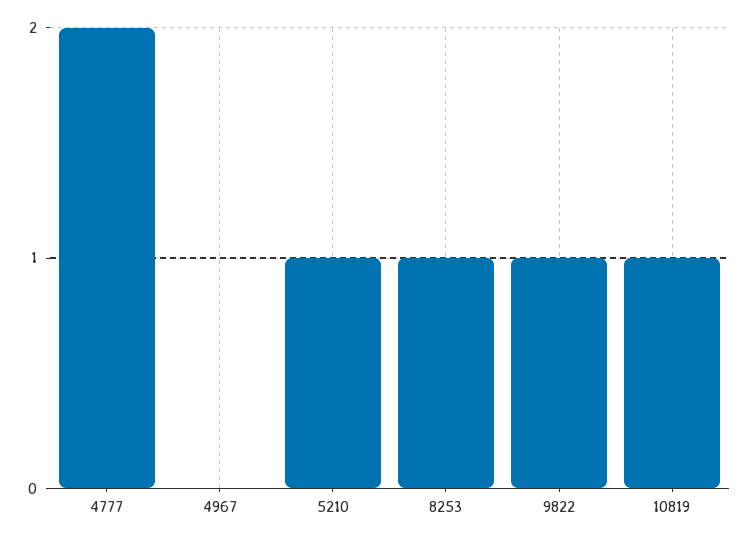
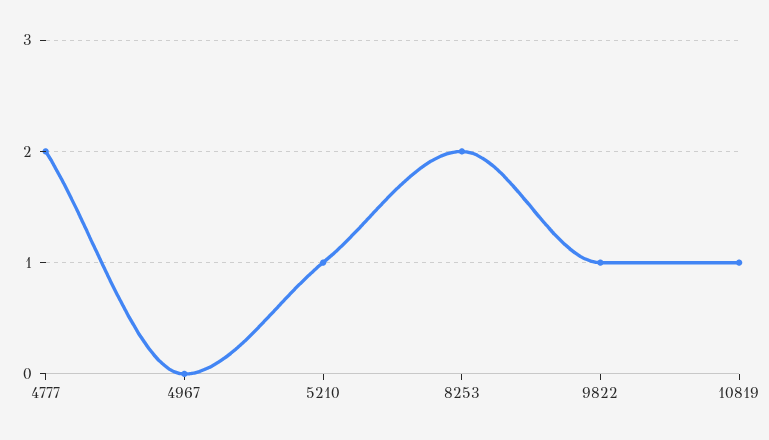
8253: 1 -> 2

